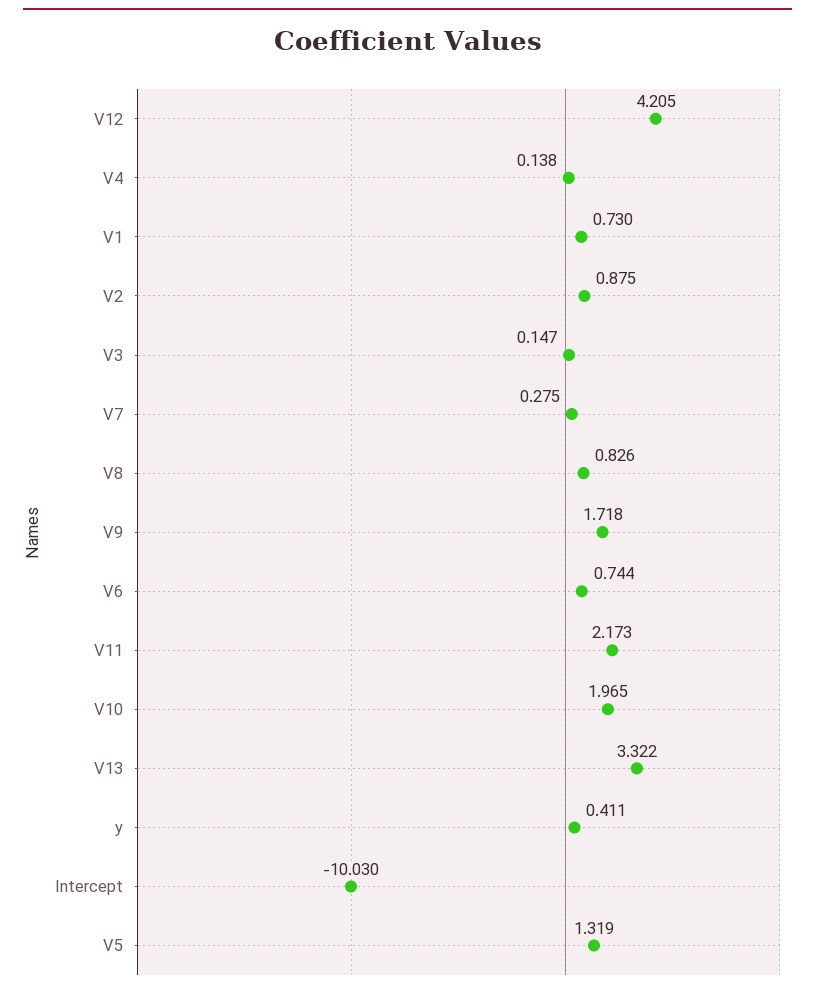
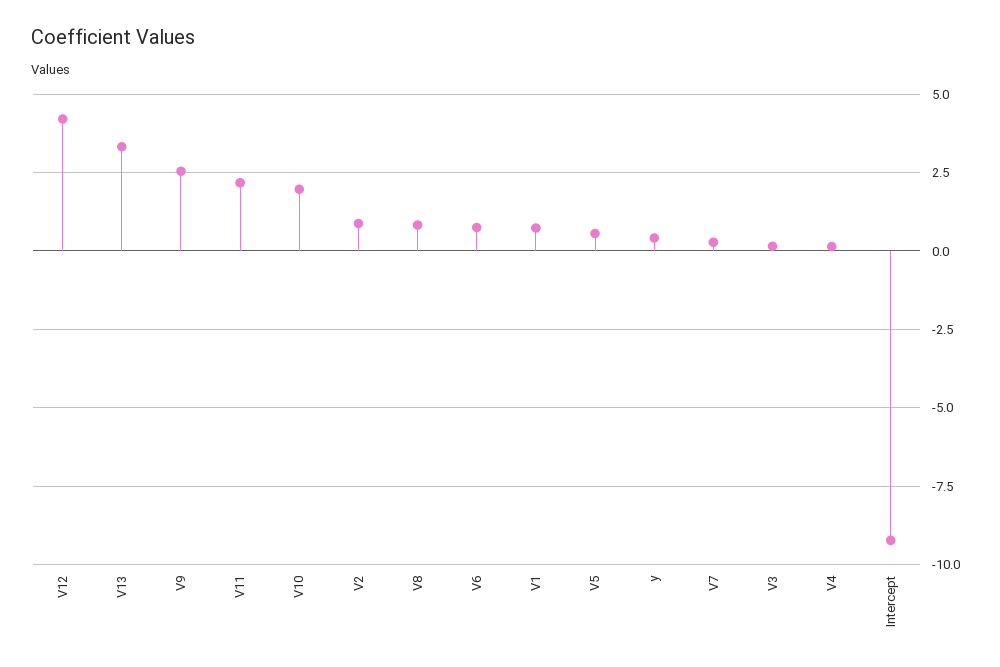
V9: 1.718 -> 2.5
Intercept: -10.03 -> -9.25
V5: 1.319 -> 0.5

